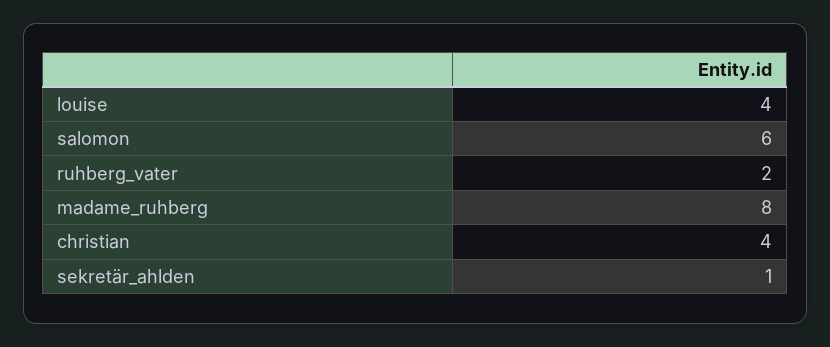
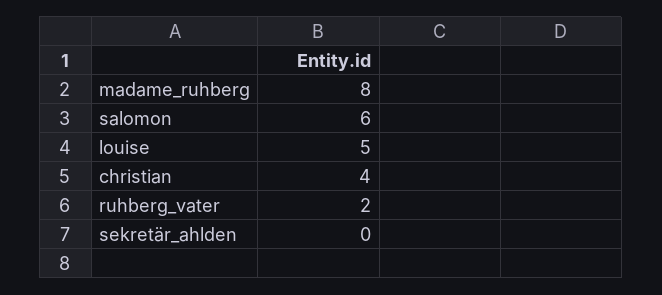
louise: 4 -> 5
sekretär_ahlden: 1 -> 0

